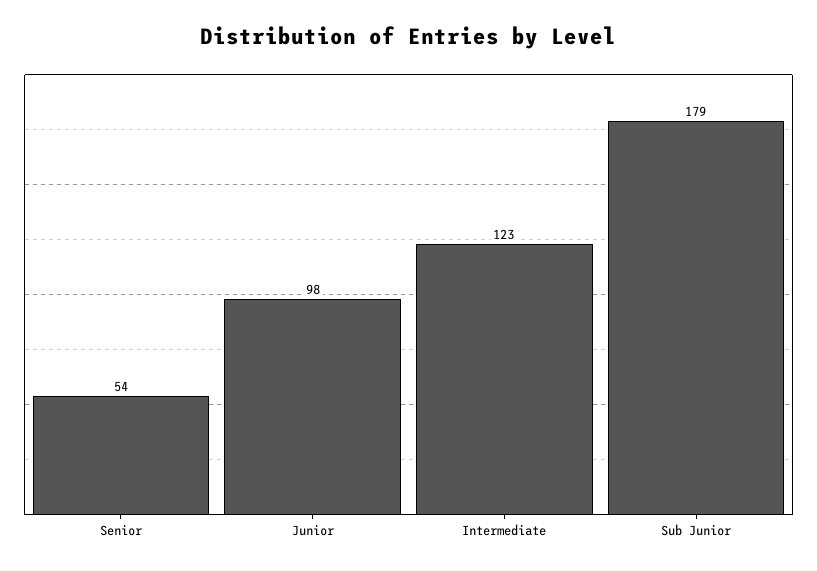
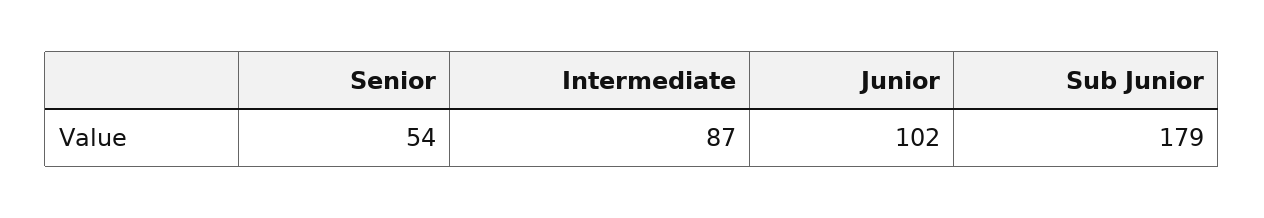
Junior: 98 -> 102
Intermediate: 123 -> 87

